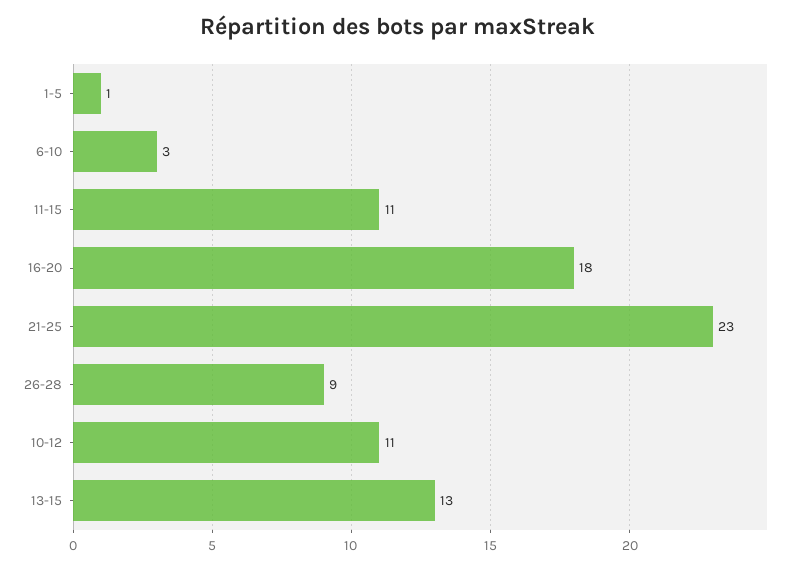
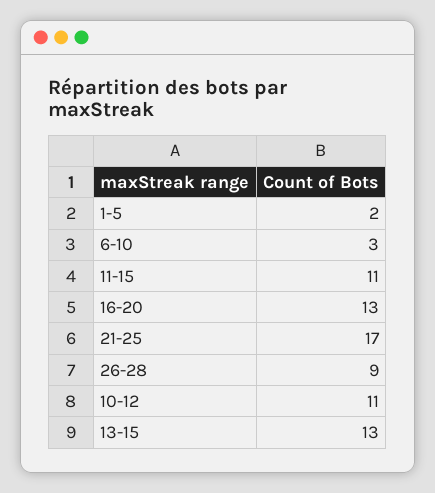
1-5: 1 -> 2
16-20: 18 -> 13
21-25: 23 -> 17

